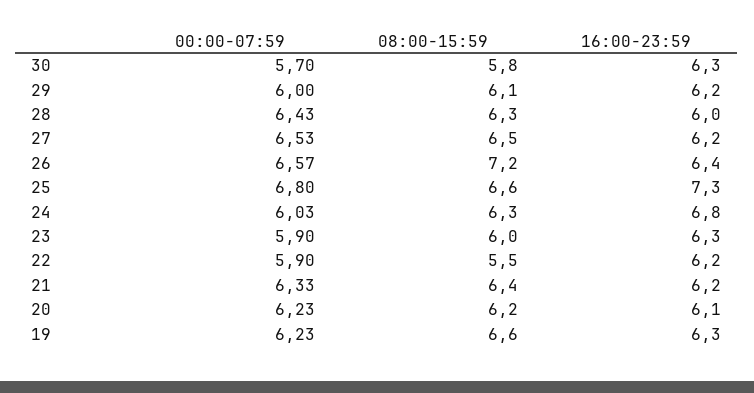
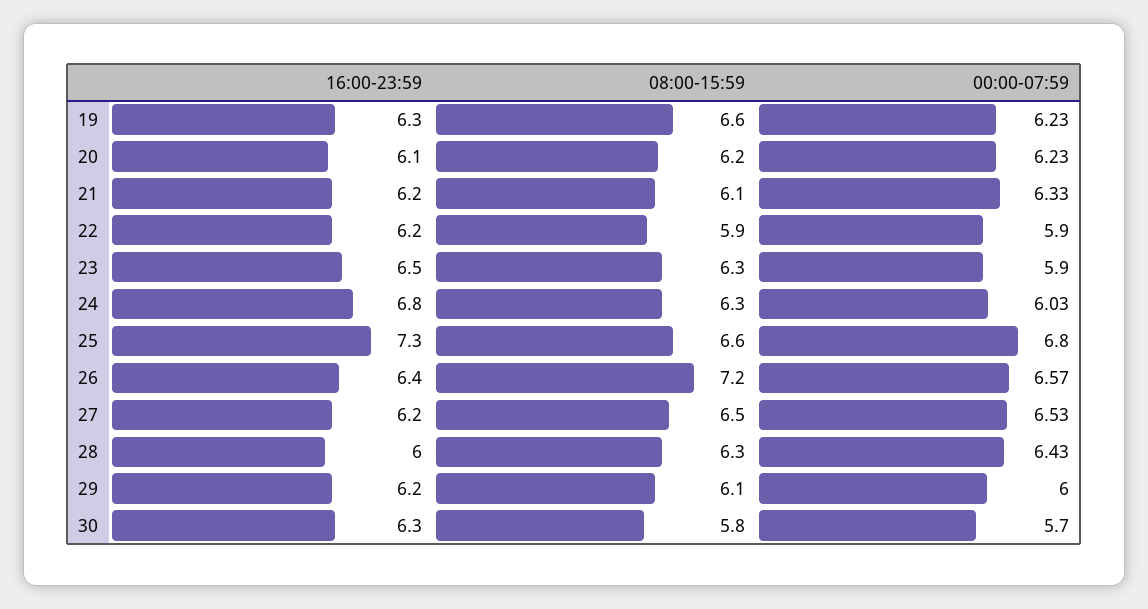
08:00-15:59, 23: 6 -> 6.3
16:00-23:59, 23: 6.3 -> 6.5
08:00-15:59, 22: 5.5 -> 5.9
08:00-15:59, 21: 6.4 -> 6.1

